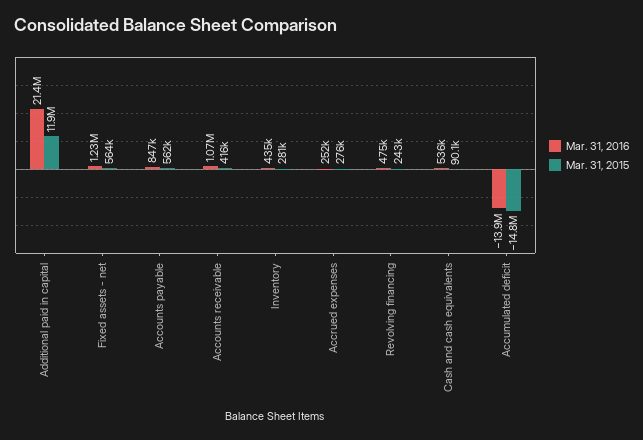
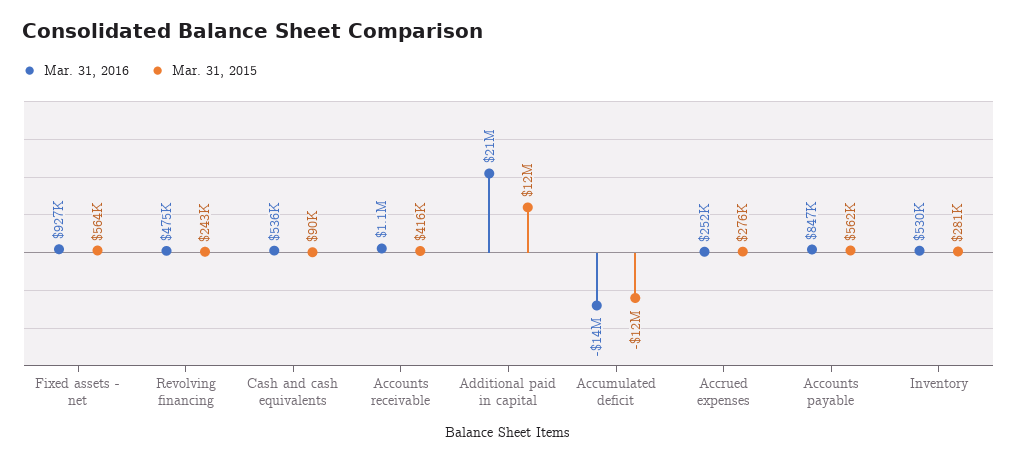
Mar. 31, 2016, Fixed assets - net: 1230000 -> 927000
Mar. 31, 2016, Inventory: 435000 -> 530000
Mar. 31, 2015, Accumulated deficit: -14800000 -> -12000000

